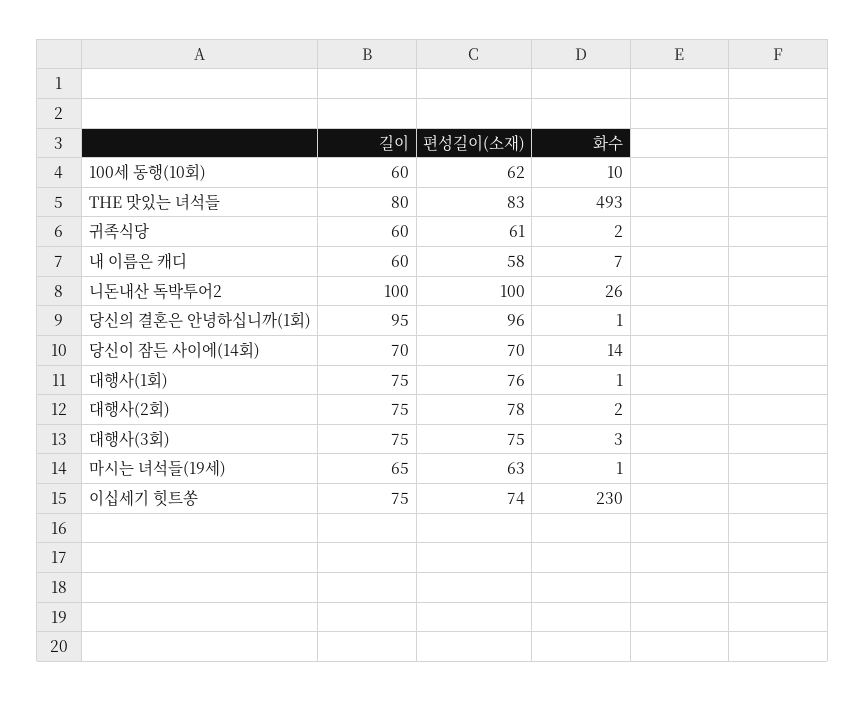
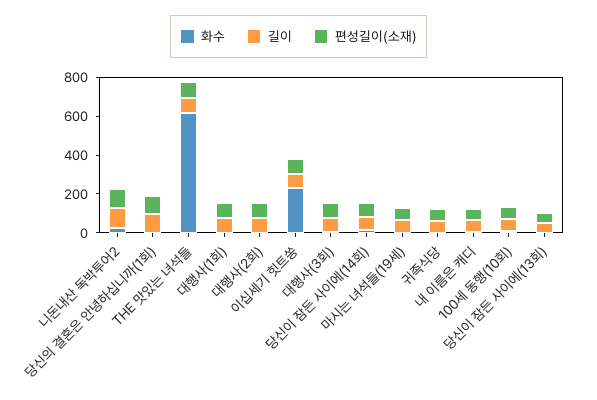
화수, THE 맛있는 녀석들: 493 -> 600
화수, 당신이 잠든 사이에(13회): none -> 0
길이, 당신이 잠든 사이에(13회): none -> 50
편성길이(소재), 당신이 잠든 사이에(13회): none -> 50

